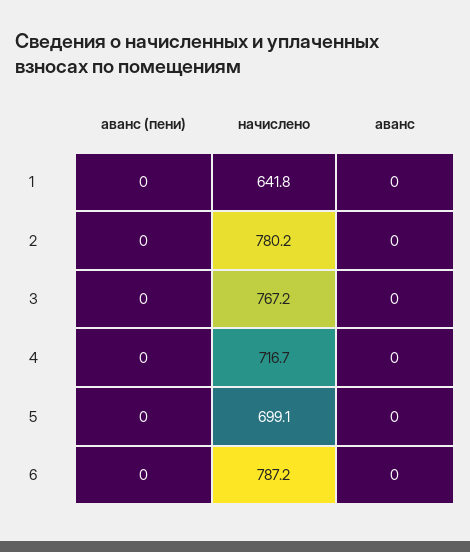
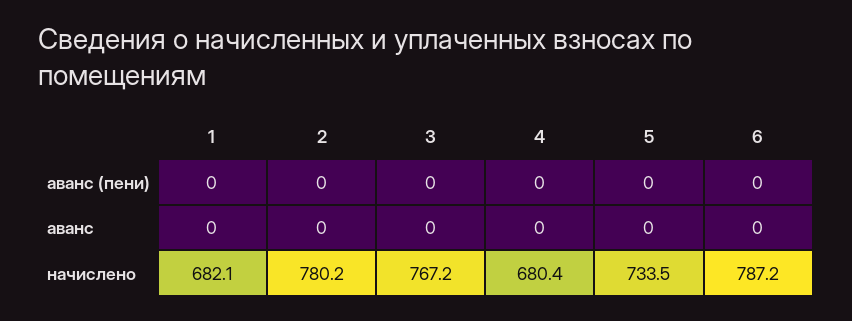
начислено, 1: 641.8 -> 682.1
начислено, 4: 716.7 -> 680.4
начислено, 5: 699.1 -> 733.5

